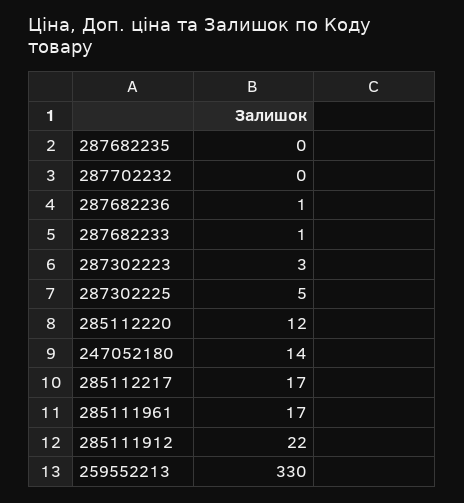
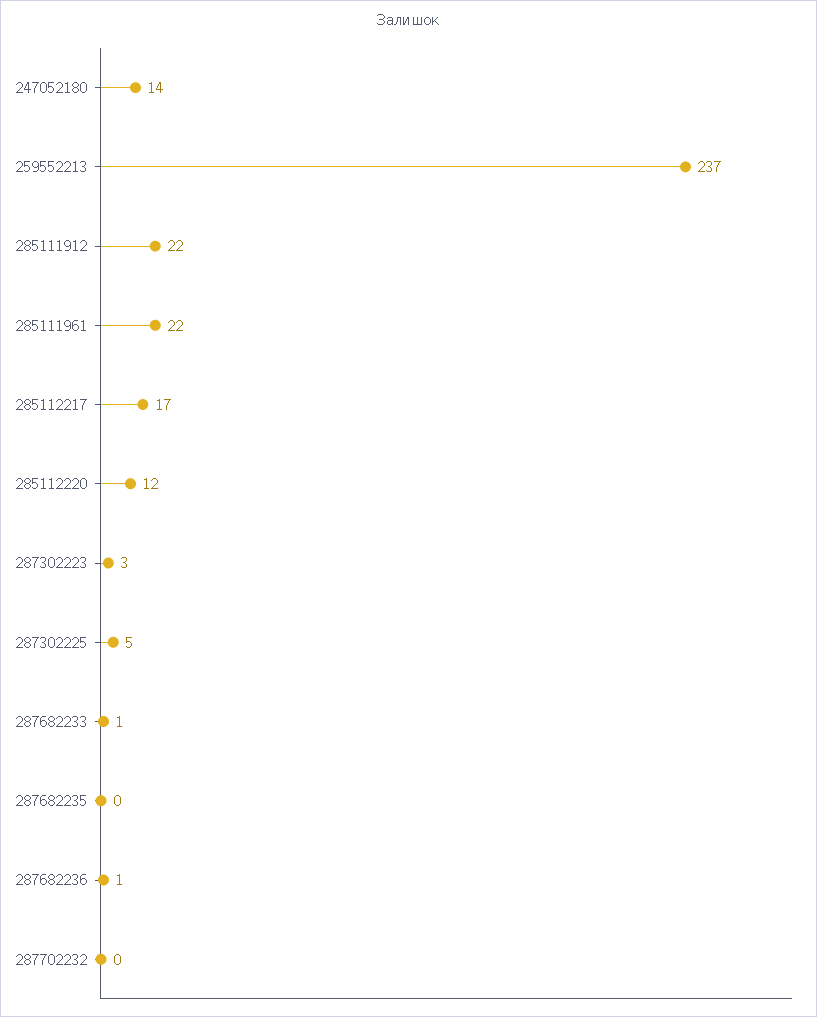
285111961: 17 -> 22
259552213: 330 -> 237

